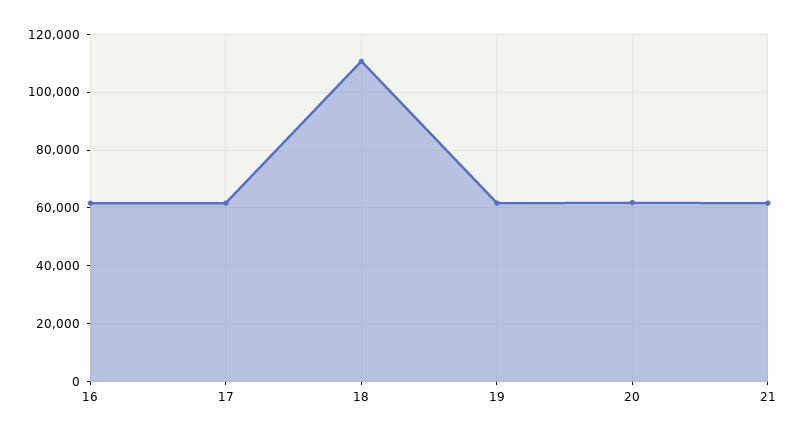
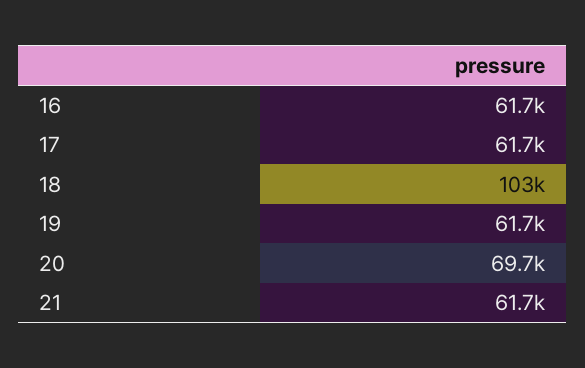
18: 110000 -> 103000
20: 62500 -> 69700

